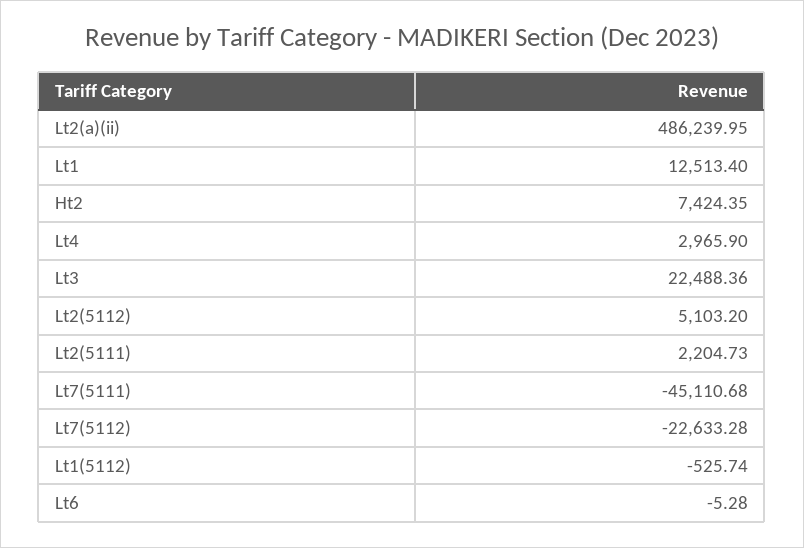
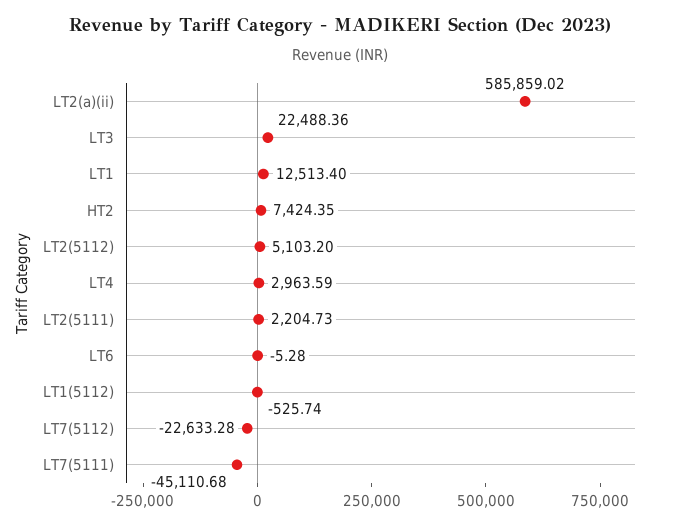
Lt2(a)(ii): 486239.95 -> 585859.02
Lt4: 2965.9 -> 2963.59

